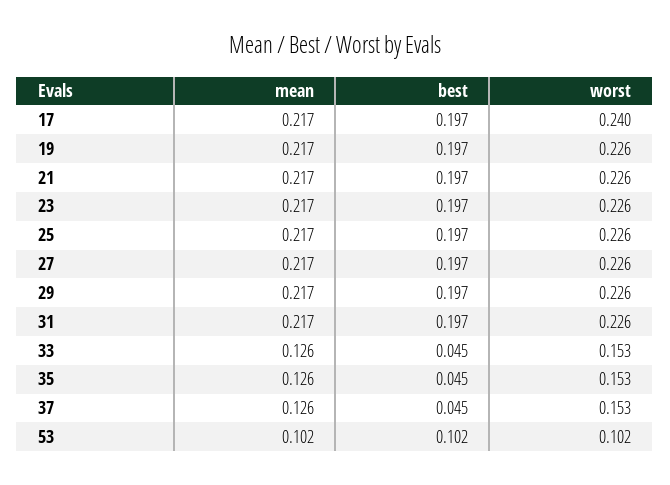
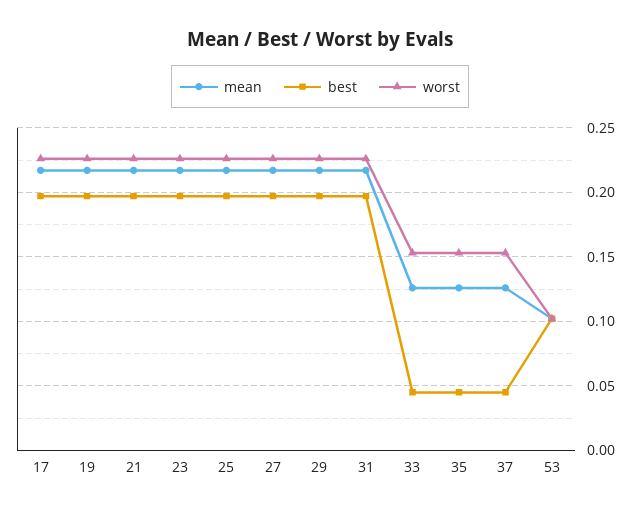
worst, 17: 0.24 -> 0.225

